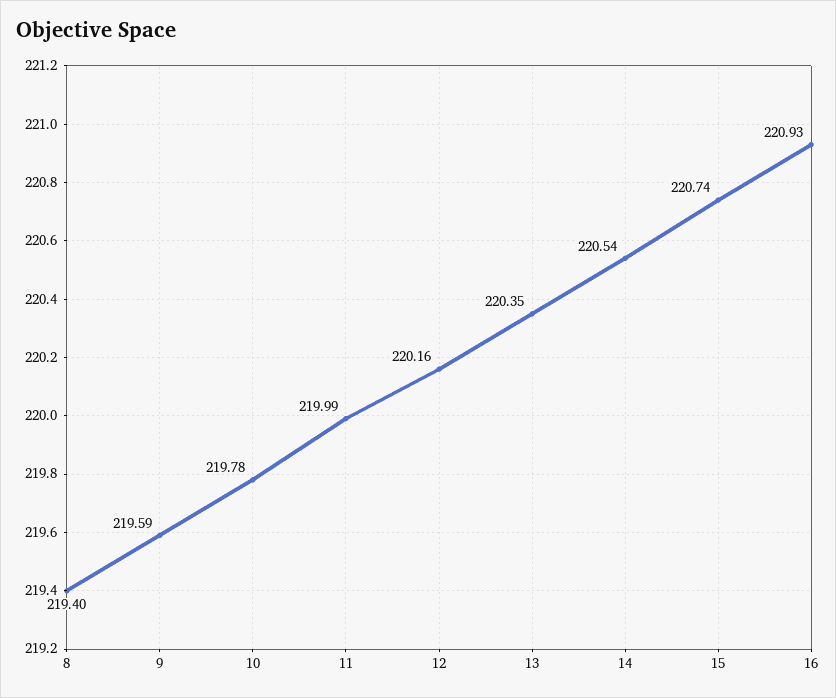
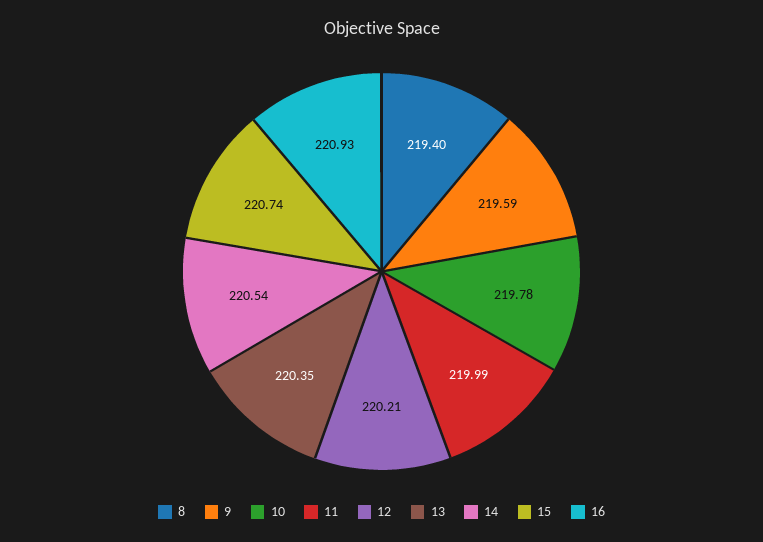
12: 220.16 -> 220.21

